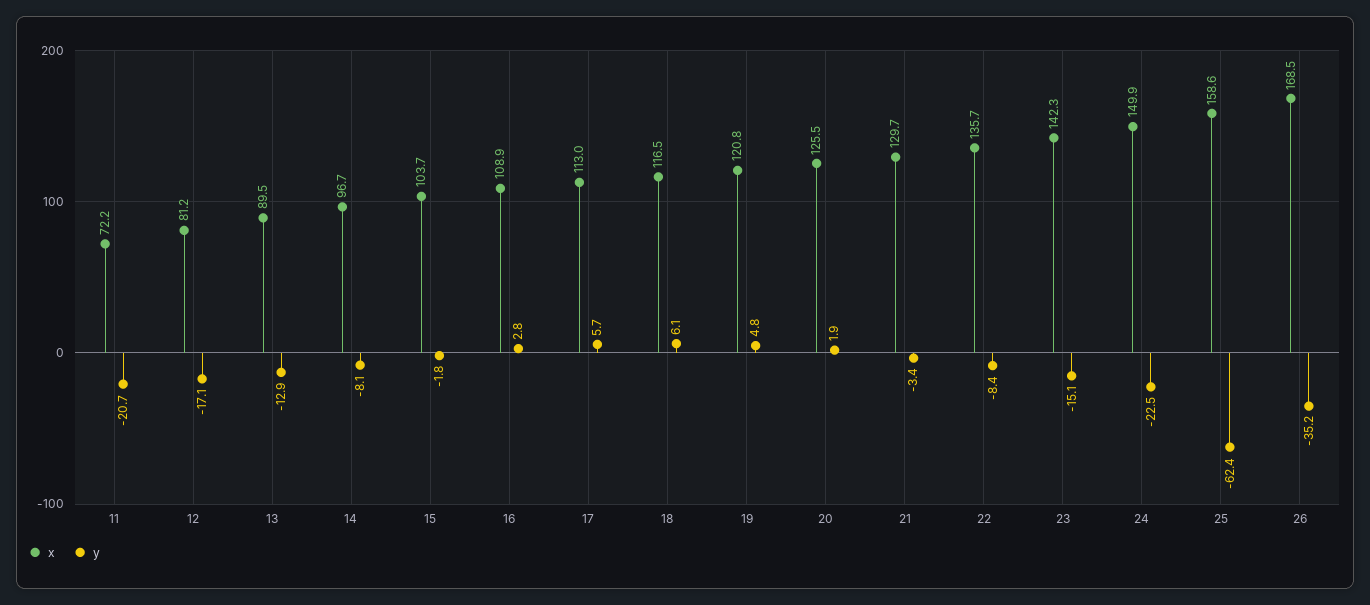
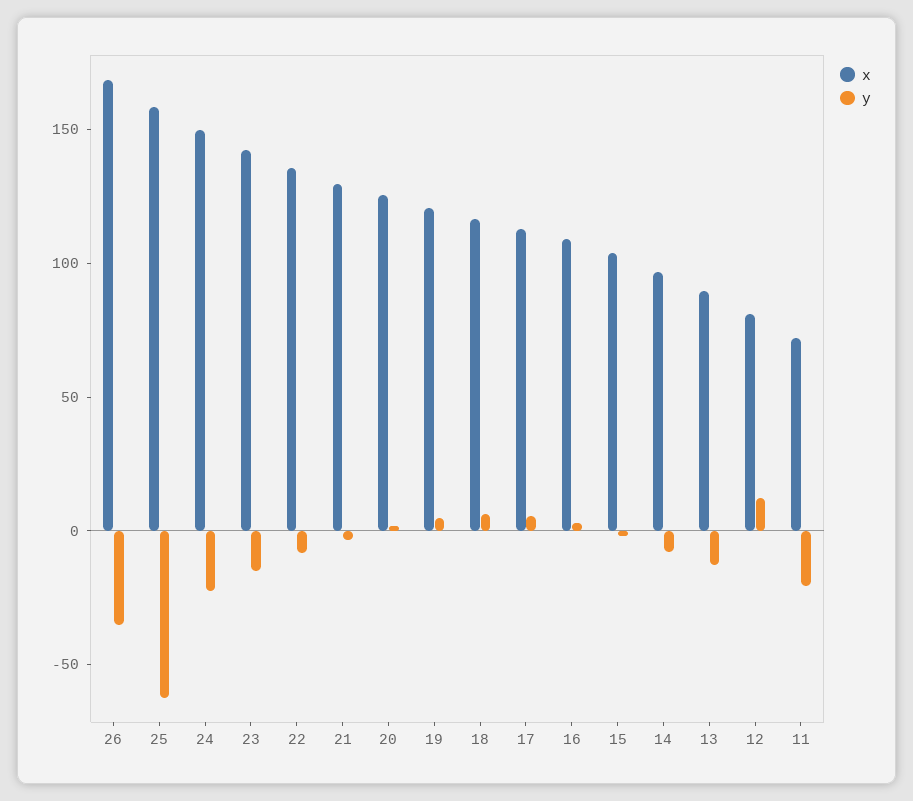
y, 12: -17.1 -> 10

